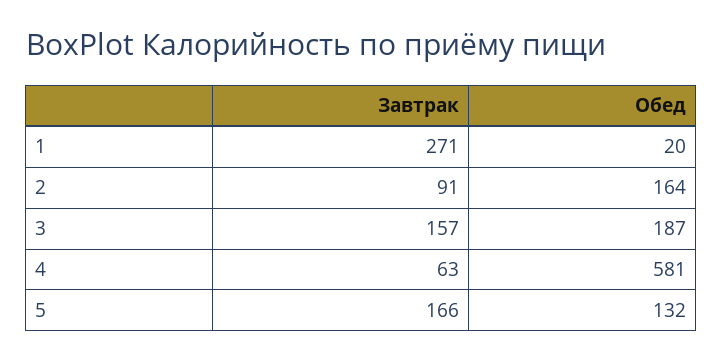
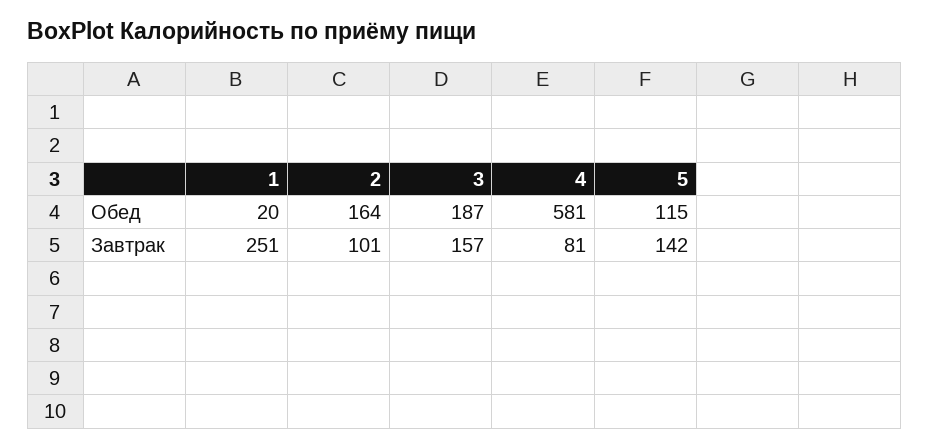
Завтрак, 1: 271 -> 251
Завтрак, 2: 91 -> 101
Завтрак, 4: 63 -> 81
Завтрак, 5: 166 -> 142
Обед, 5: 132 -> 115

